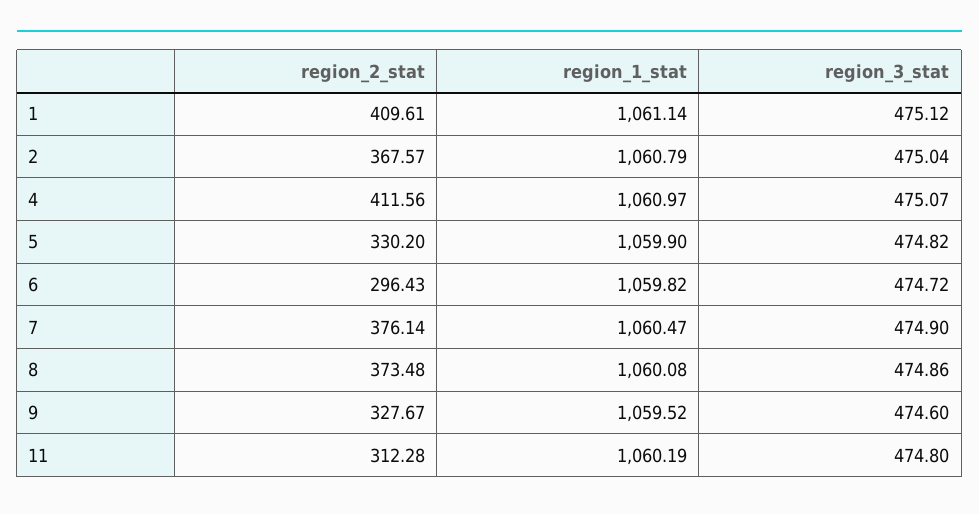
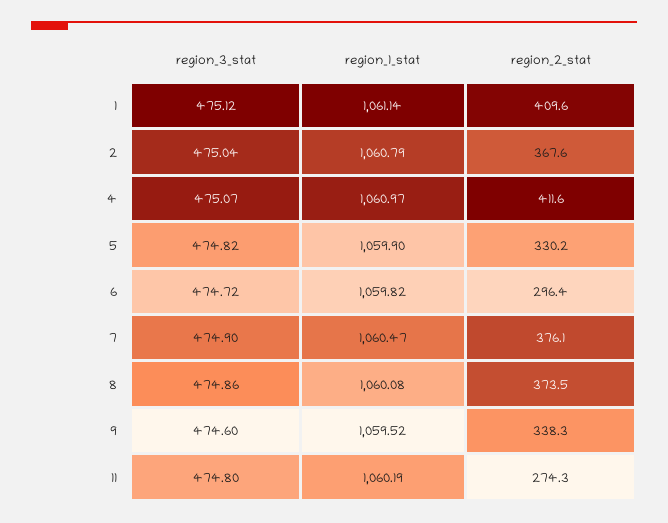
region_2_stat, 9: 327.67 -> 338.3
region_2_stat, 11: 312.28 -> 274.3

